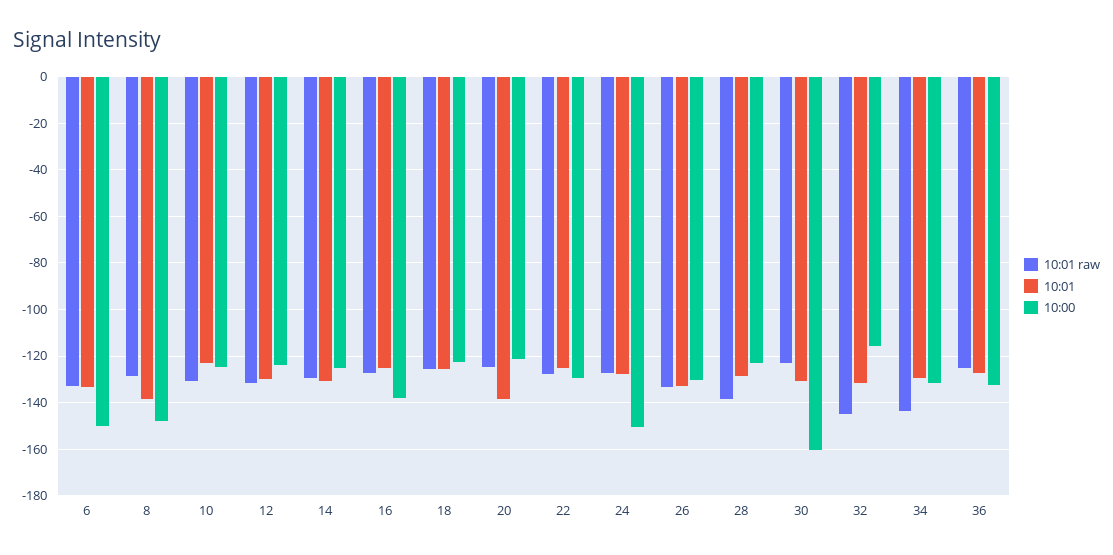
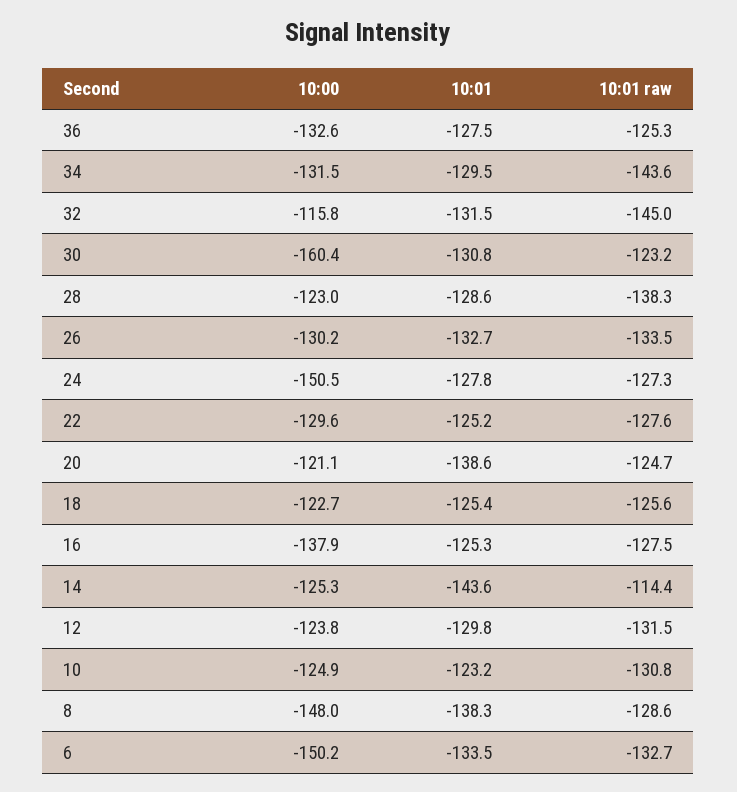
10:01 raw, 14: -130 -> -114.4
10:01, 14: -130 -> -143.6

